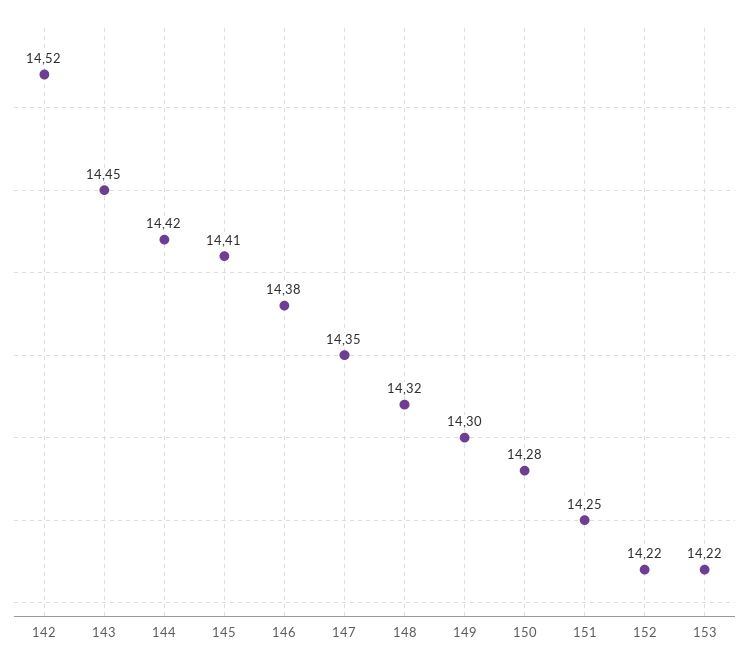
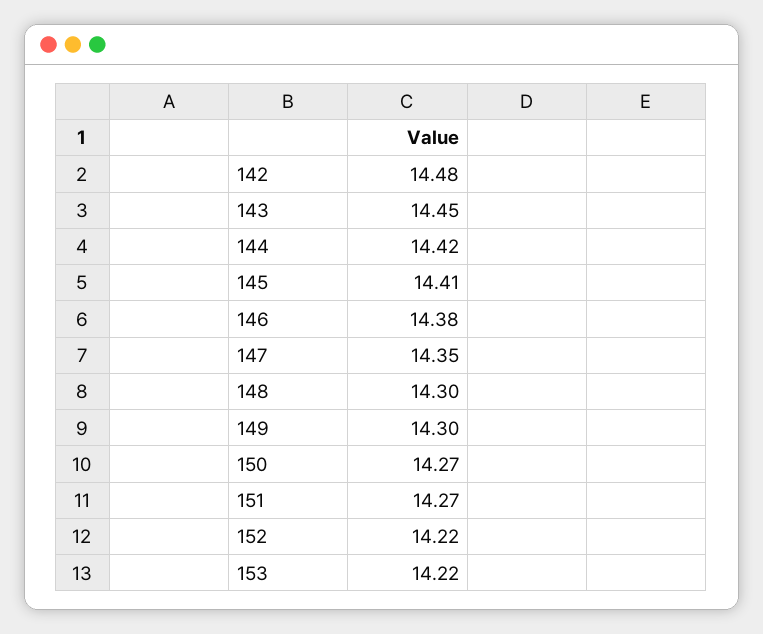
142: 14.52 -> 14.48
148: 14.32 -> 14.3
150: 14.28 -> 14.27
151: 14.25 -> 14.27

